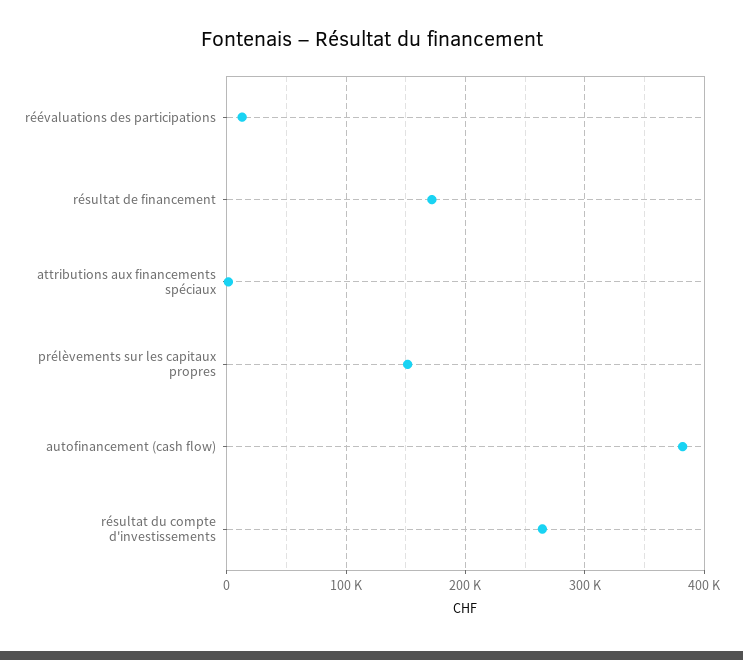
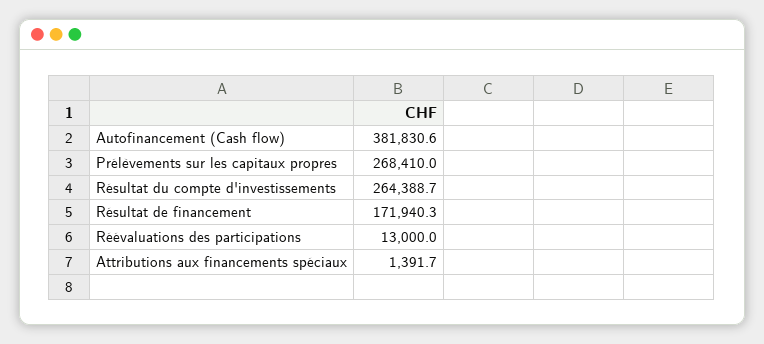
prélèvements sur les capitaux propres: 150000 -> 268410

